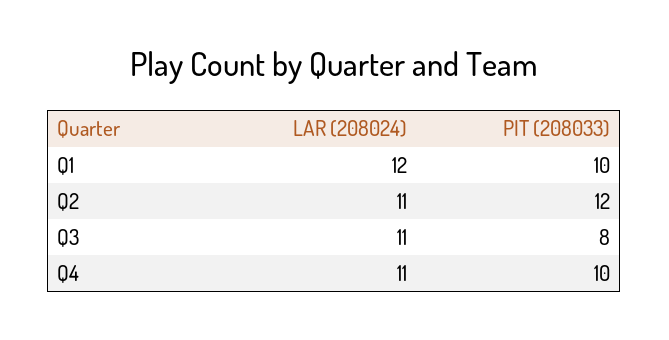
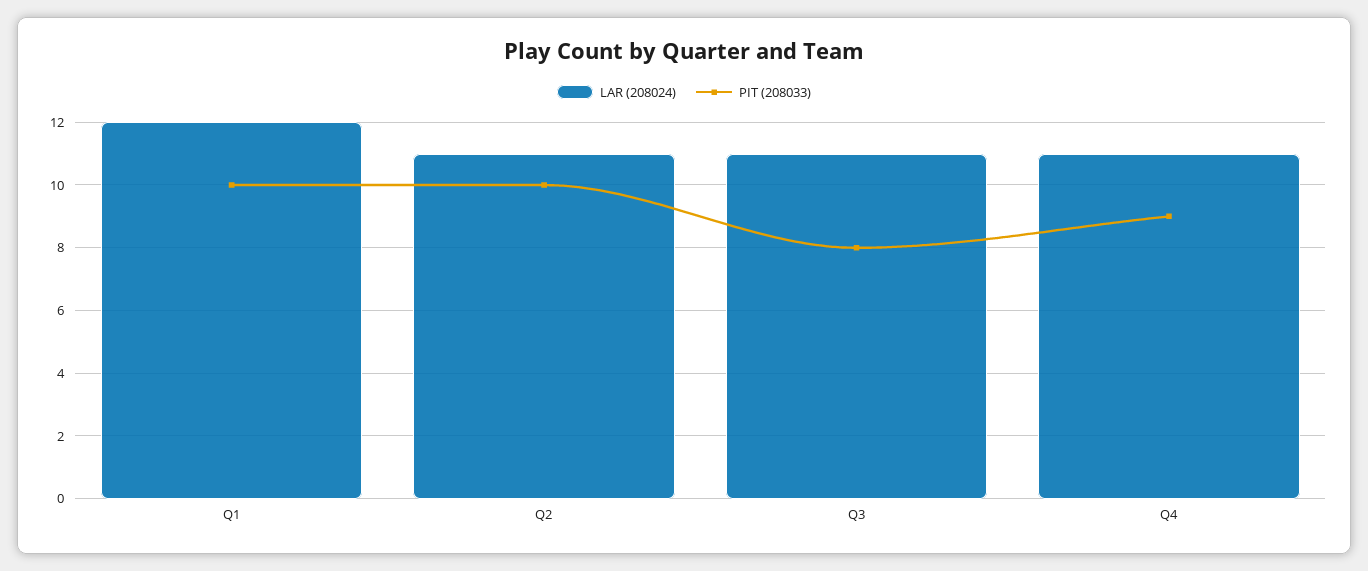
PIT (208033), Q2: 12 -> 10
PIT (208033), Q4: 10 -> 9

